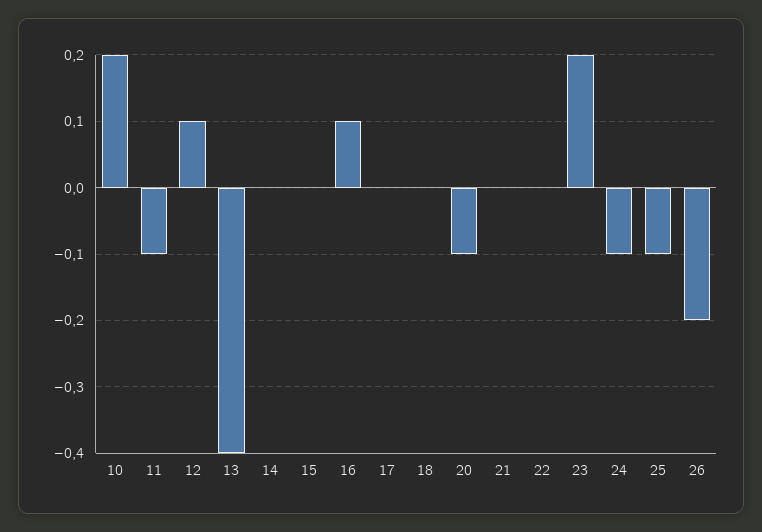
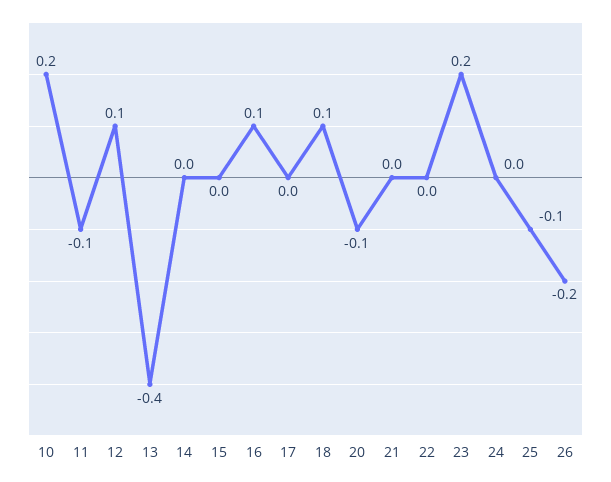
18: 0 -> 0.1
24: -0.1 -> 0

